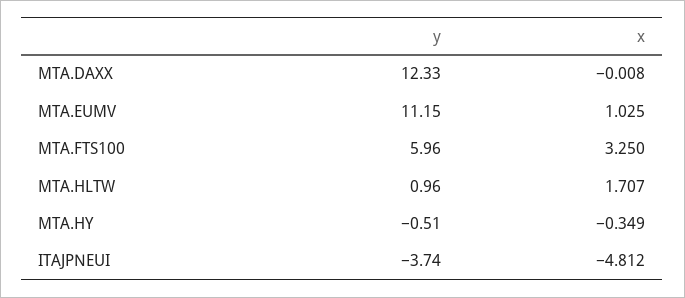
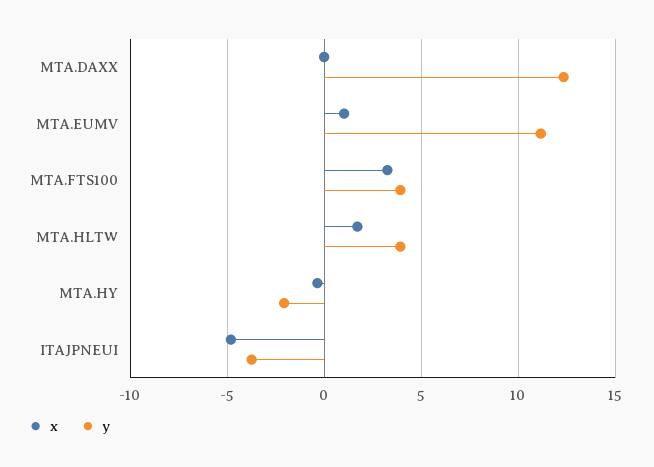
y, MTA.FTS100: 5.96 -> 4
y, MTA.HLTW: 0.96 -> 4
y, MTA.HY: -0.51 -> -2

